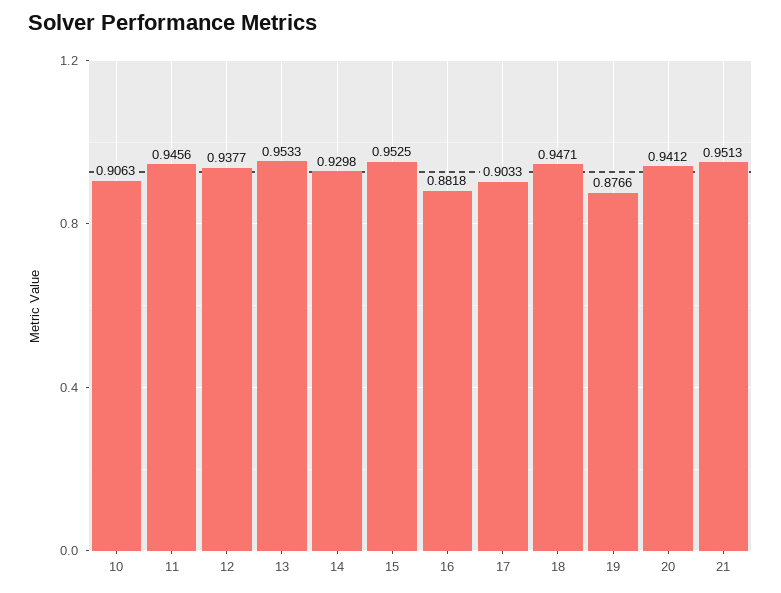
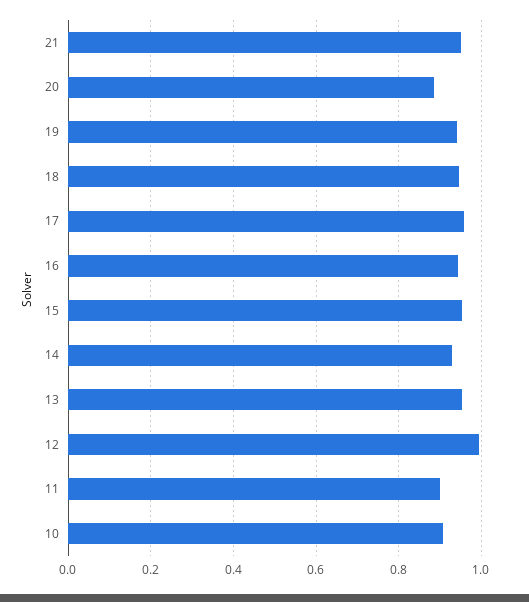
11: 0.9456 -> 0.9
12: 0.9377 -> 1
16: 0.8818 -> 0.94
17: 0.9033 -> 0.96
19: 0.8766 -> 0.94
20: 0.9412 -> 0.88

